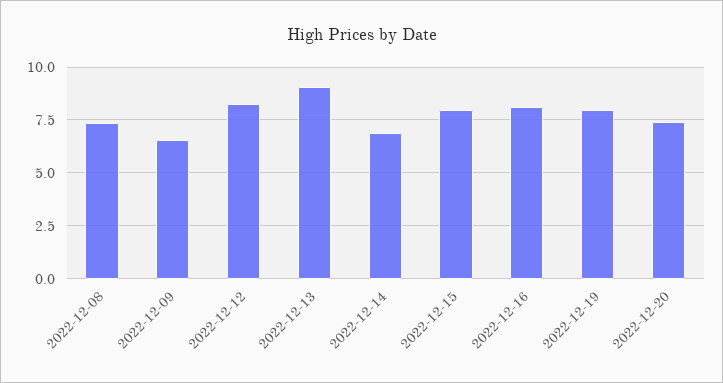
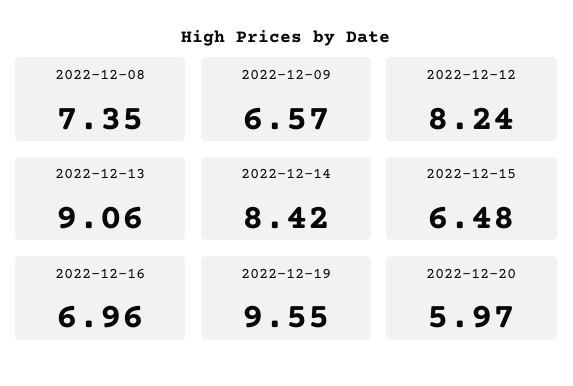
2022-12-14: 7 -> 8.42
2022-12-15: 8 -> 6.48
2022-12-16: 8 -> 6.96
2022-12-19: 8 -> 9.55
2022-12-20: 7.5 -> 5.97

